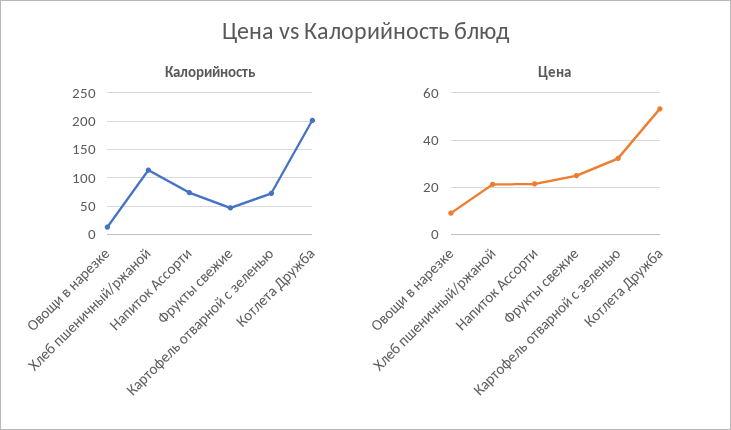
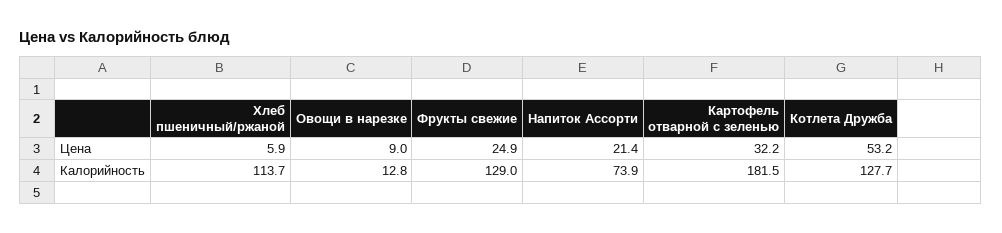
Калорийность, Фрукты свежие: 50 -> 129
Калорийность, Картофель отварной с зеленью: 75 -> 181.5
Калорийность, Котлета Дружба: 200 -> 127.7
Цена, Хлеб пшеничный/ржаной: 20 -> 5.9

